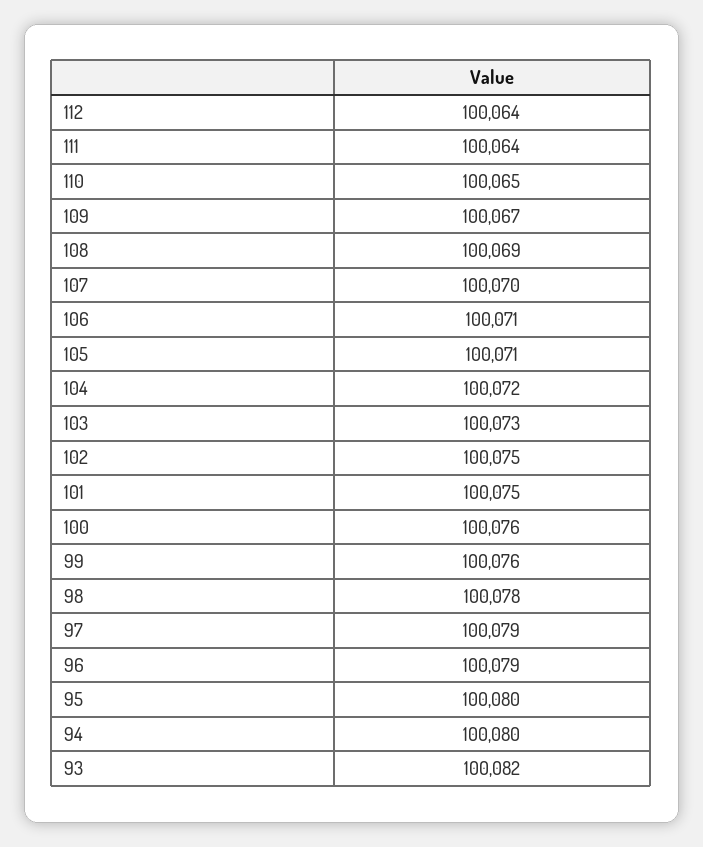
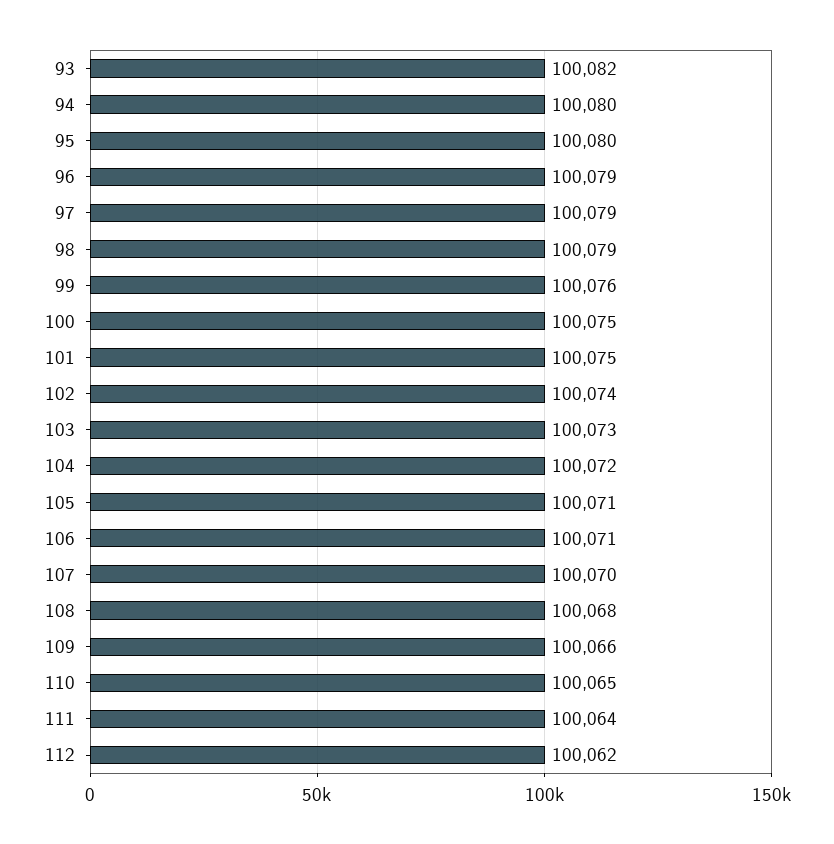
112: 100064 -> 100062
109: 100067 -> 100066
108: 100069 -> 100068
102: 100075 -> 100074
100: 100076 -> 100075
98: 100078 -> 100079

